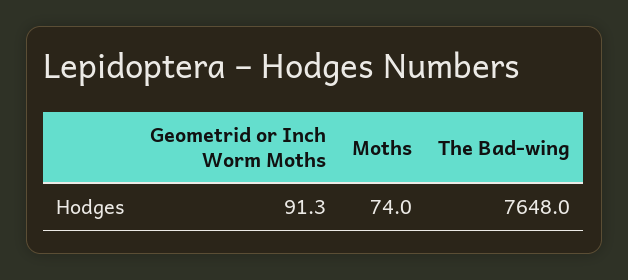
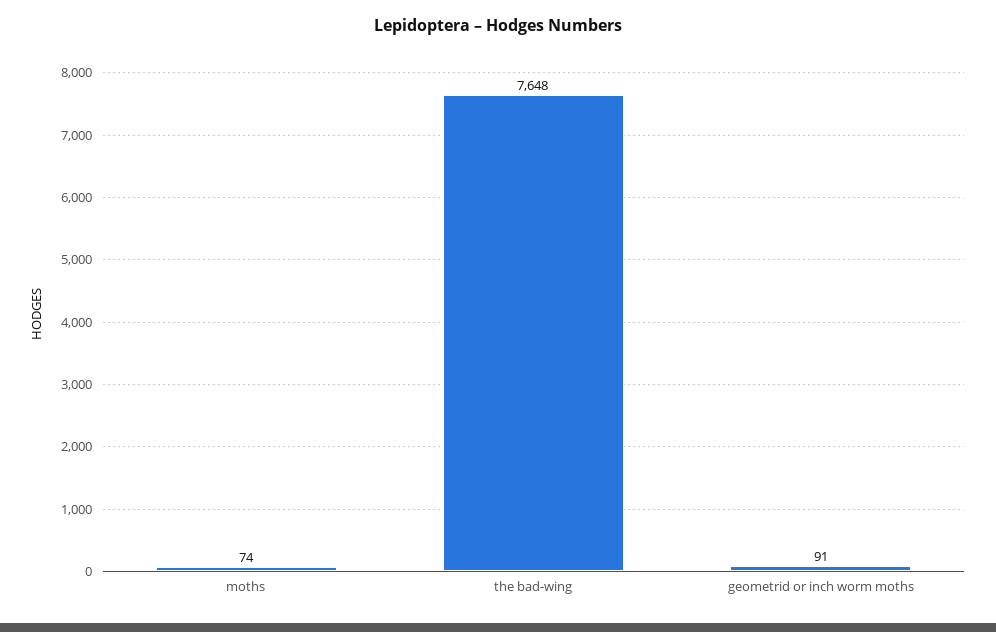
Geometrid or Inch Worm Moths: 91.3 -> 91

